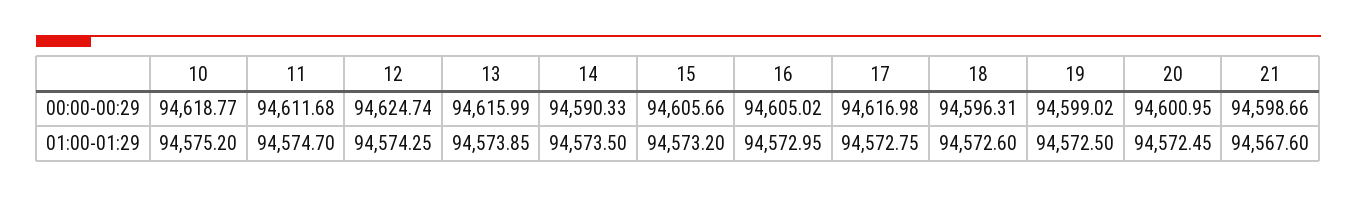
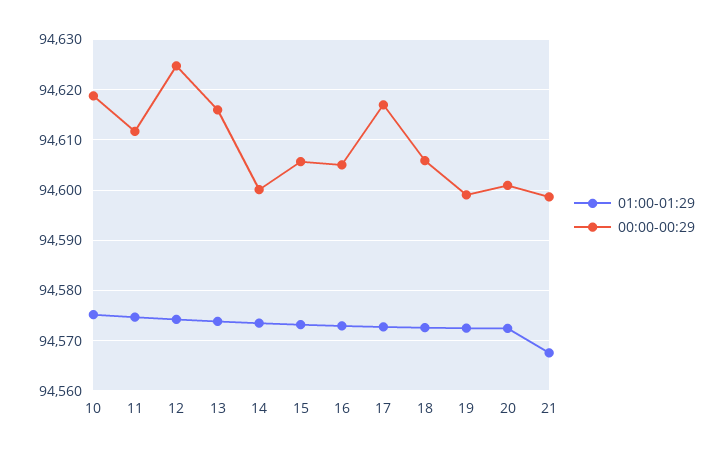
00:00-00:29, 14: 94590.33 -> 94600
00:00-00:29, 18: 94596.31 -> 94606

